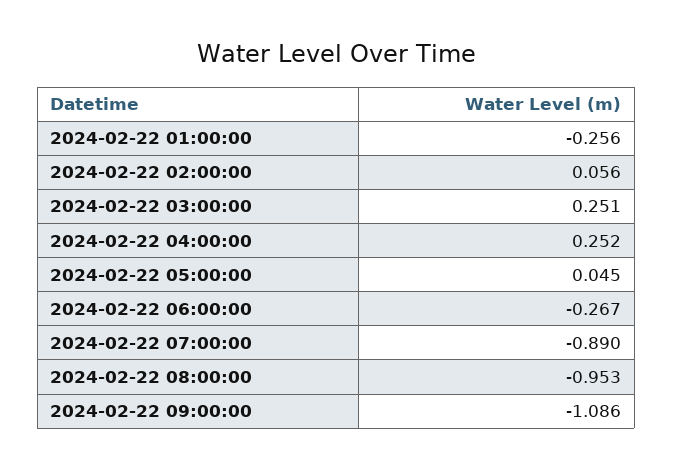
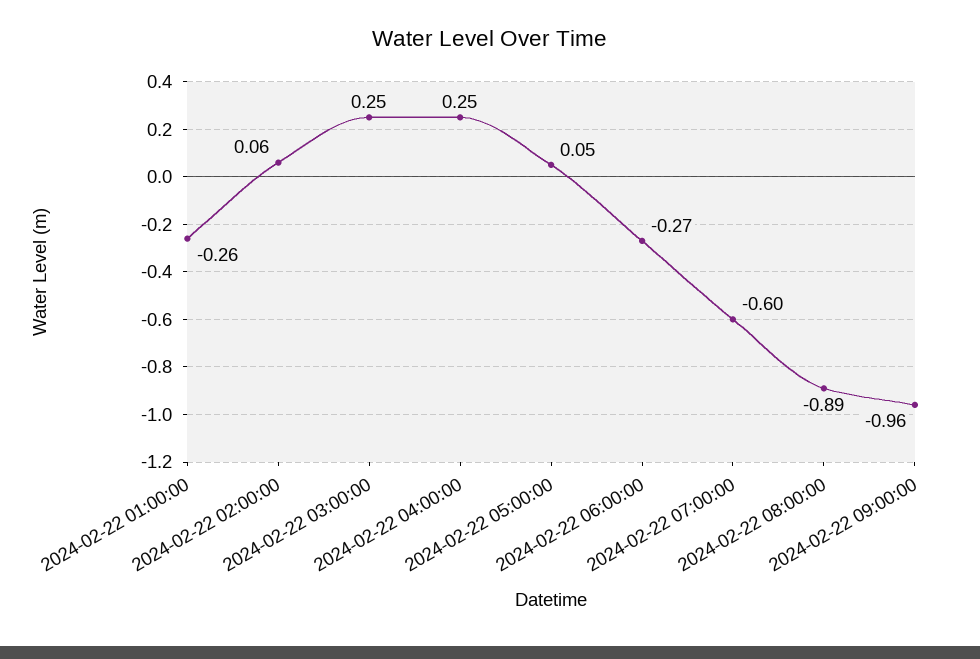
2024-02-22 07:00:00: -0.89 -> -0.6
2024-02-22 08:00:00: -0.953 -> -0.89
2024-02-22 09:00:00: -1.086 -> -0.96

